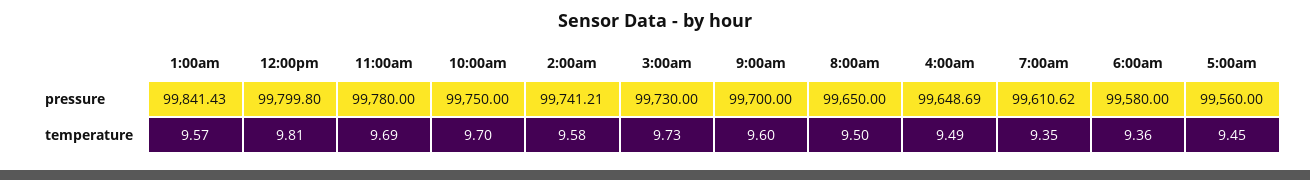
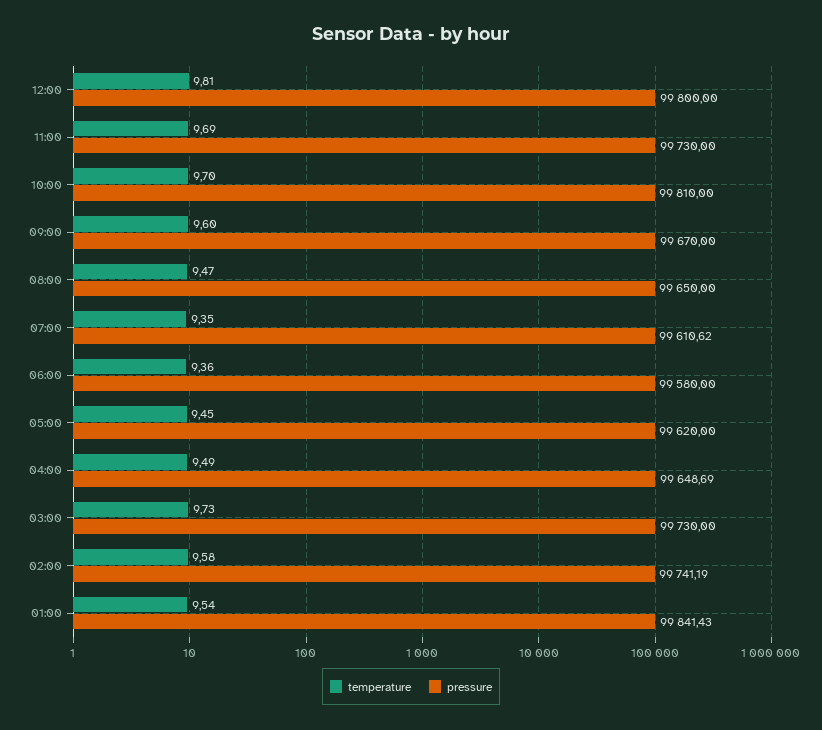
pressure, 12:00pm: 99799.8 -> 99800
pressure, 11:00am: 99780 -> 99730
pressure, 10:00am: 99750 -> 99810
pressure, 2:00am: 99741.21 -> 99741.19
pressure, 9:00am: 99700 -> 99670
pressure, 5:00am: 99560 -> 99620
temperature, 1:00am: 9.57 -> 9.54
temperature, 8:00am: 9.5 -> 9.47

